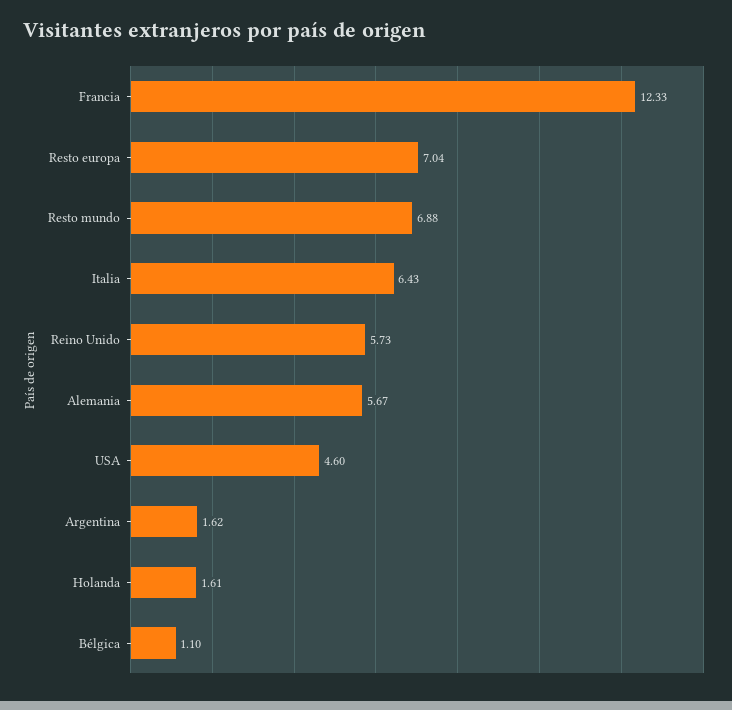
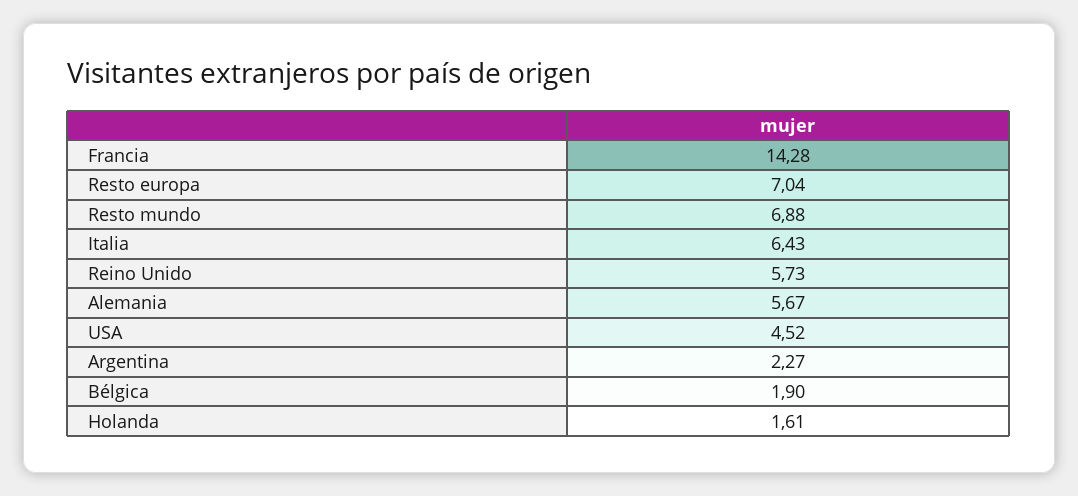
Francia: 12.33 -> 14.28
USA: 4.6 -> 4.52
Argentina: 1.62 -> 2.27
Bélgica: 1.1 -> 1.9

